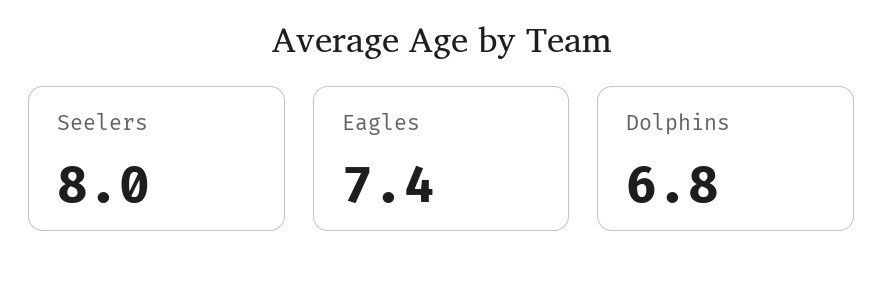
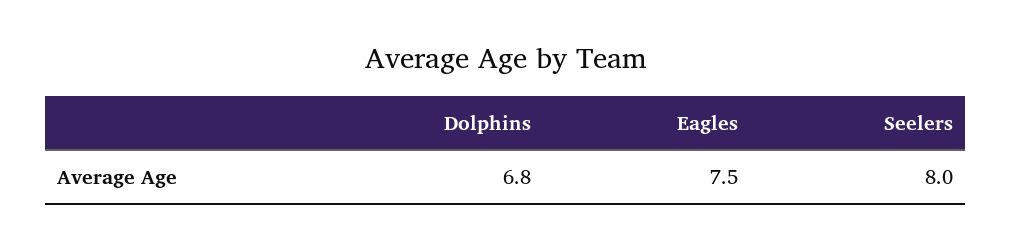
Eagles: 7.4 -> 7.5

